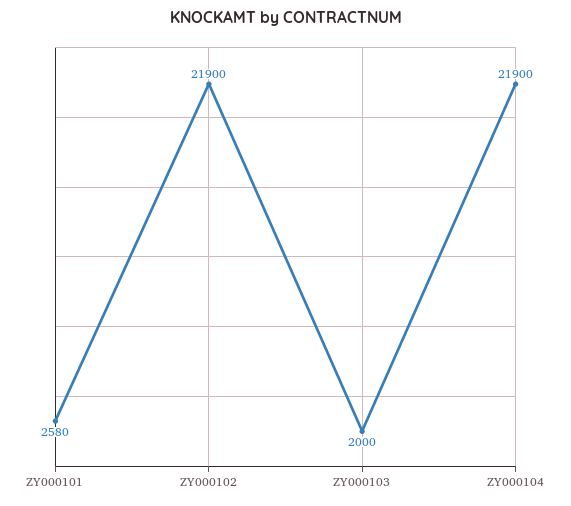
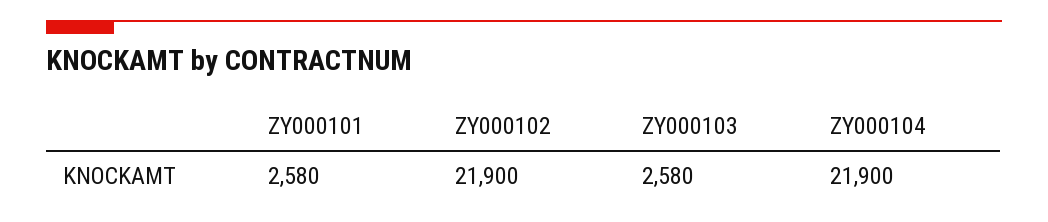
ZY000103: 2000 -> 2580

